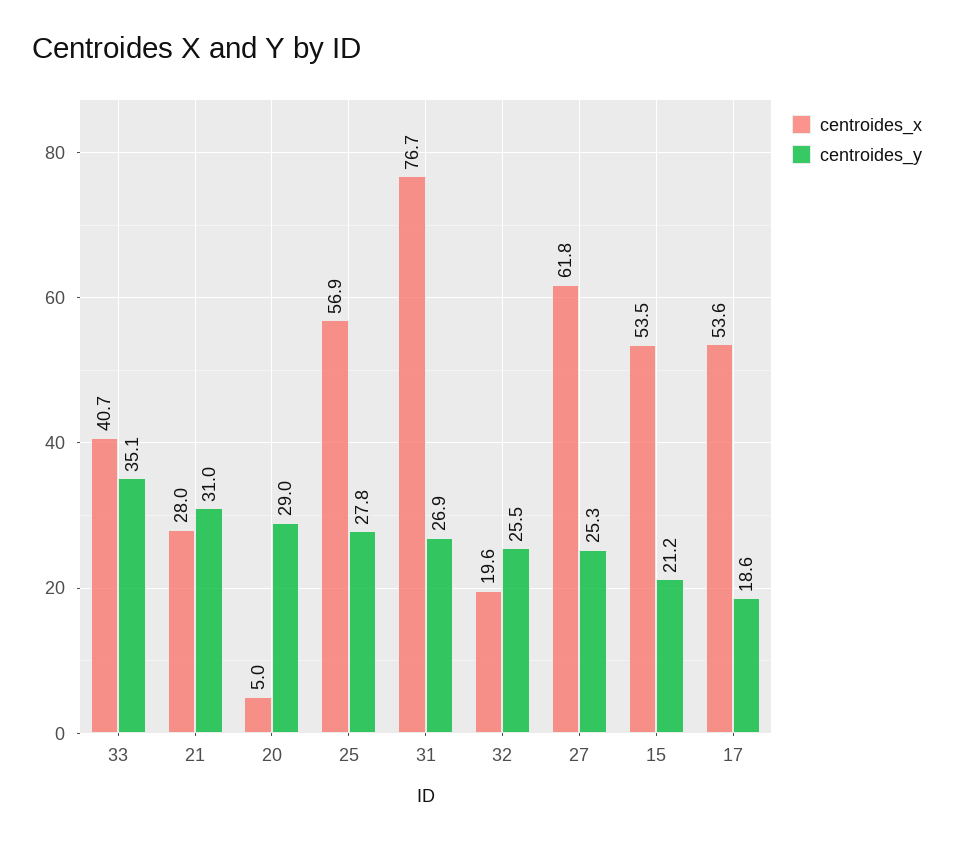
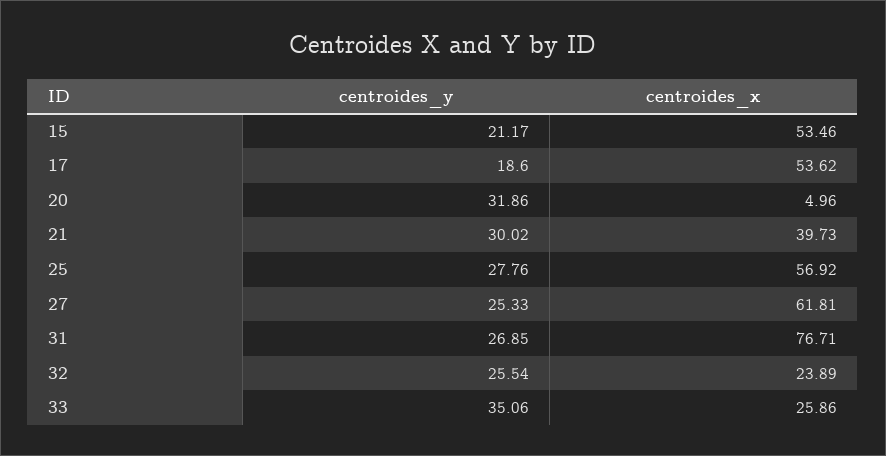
centroides_x, 33: 40.7 -> 25.86
centroides_x, 21: 28 -> 39.73
centroides_y, 21: 31 -> 30.02
centroides_y, 20: 29 -> 31.86
centroides_x, 32: 19.6 -> 23.89

